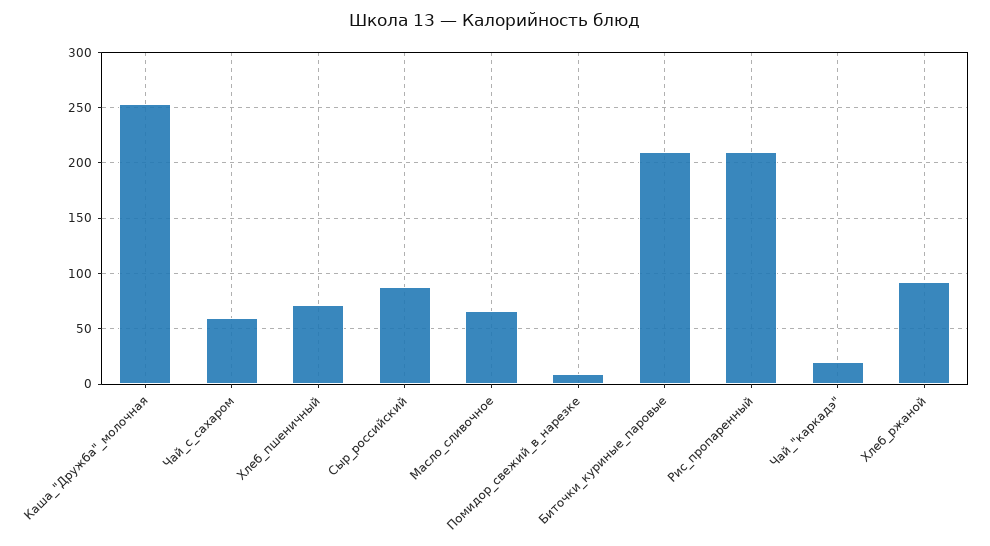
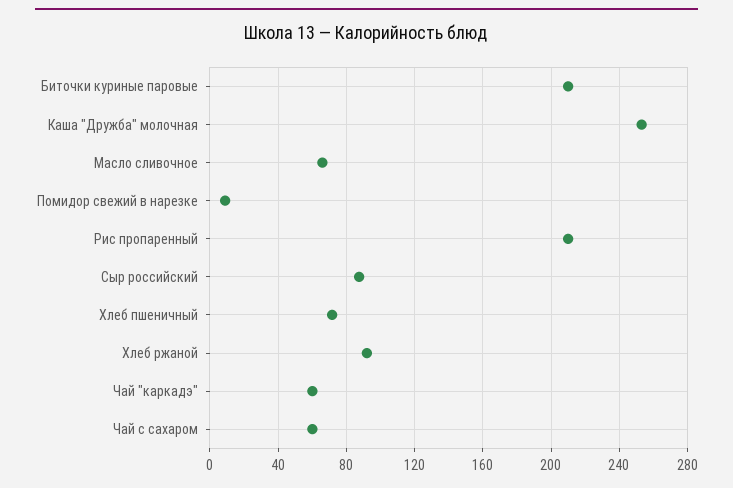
Чай_"каркадэ": 20 -> 60

